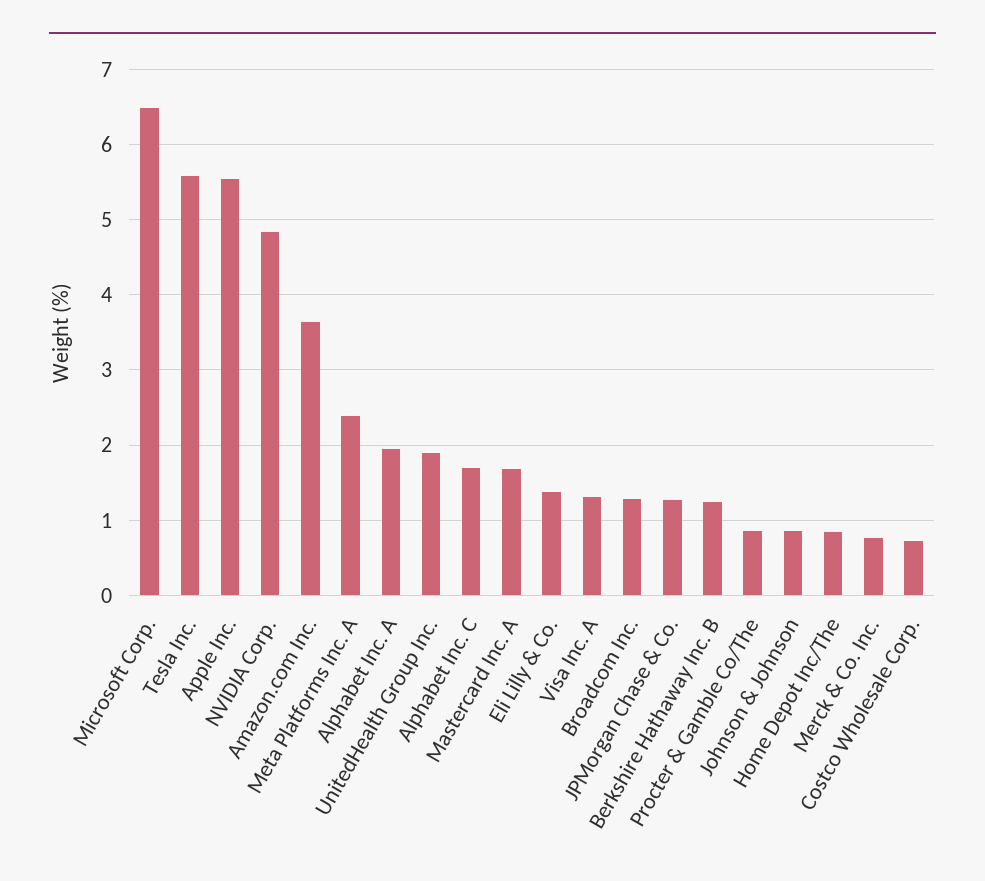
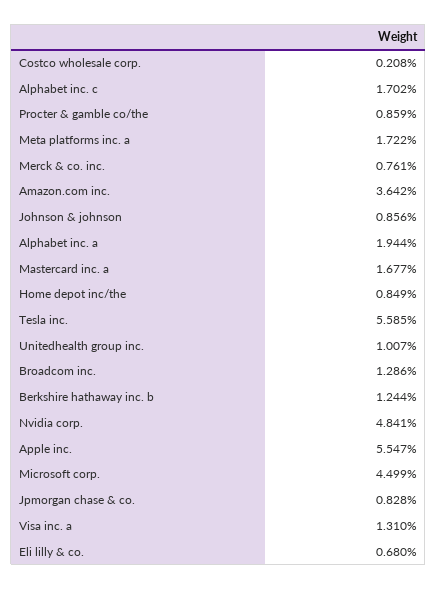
Microsoft Corp.: 6.5 -> 4.499
Meta Platforms Inc. A: 2.4 -> 1.722
UnitedHealth Group Inc.: 1.9 -> 1.007
Eli Lilly & Co.: 1.4 -> 0.68
JPMorgan Chase & Co.: 1.3 -> 0.828
Costco Wholesale Corp.: 0.7 -> 0.208

